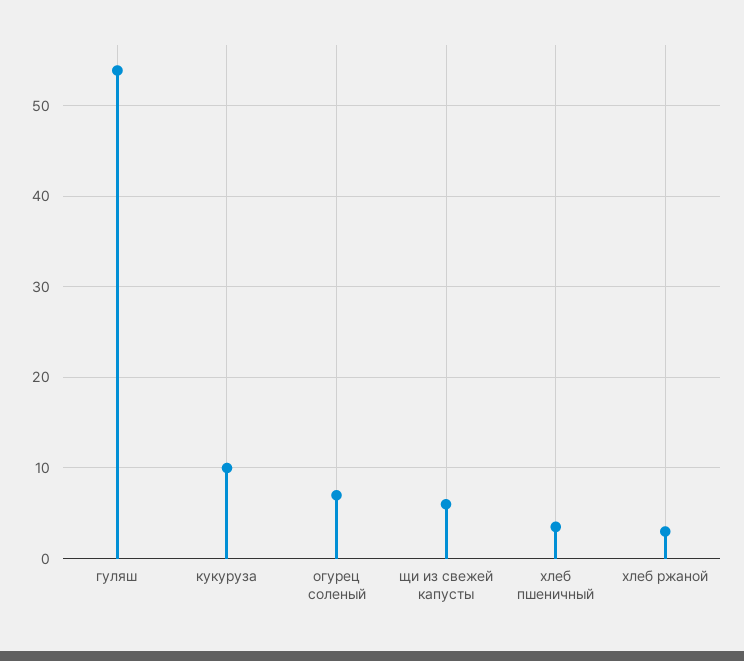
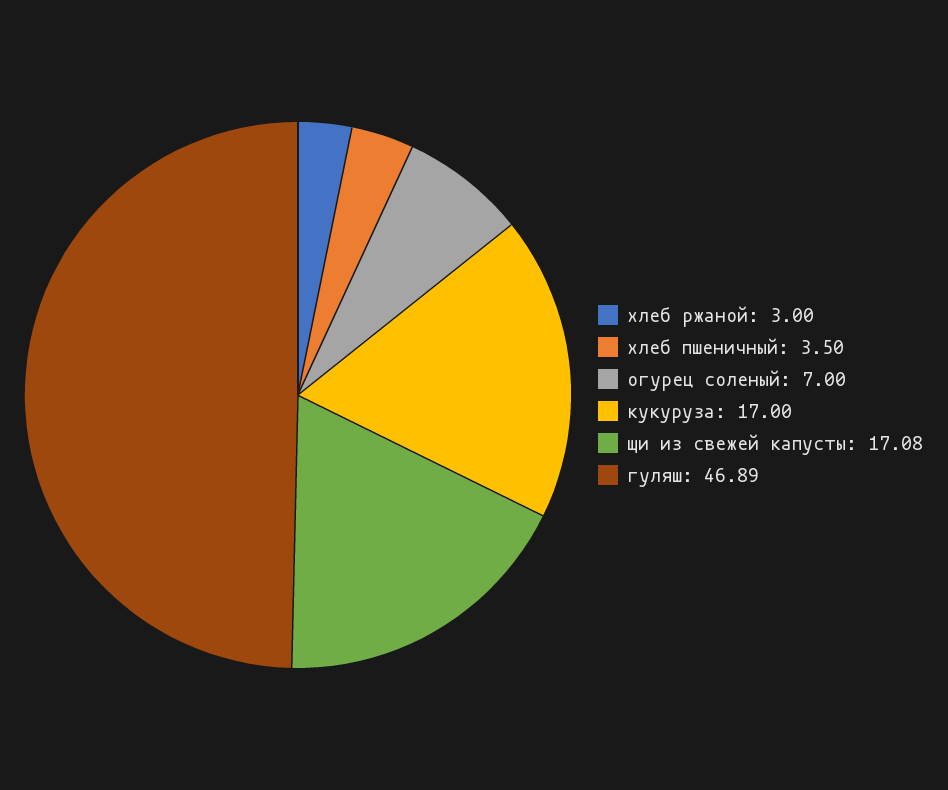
гуляш: 54 -> 46.89
кукуруза: 10 -> 17
щи из свежей капусты: 6 -> 17.08

